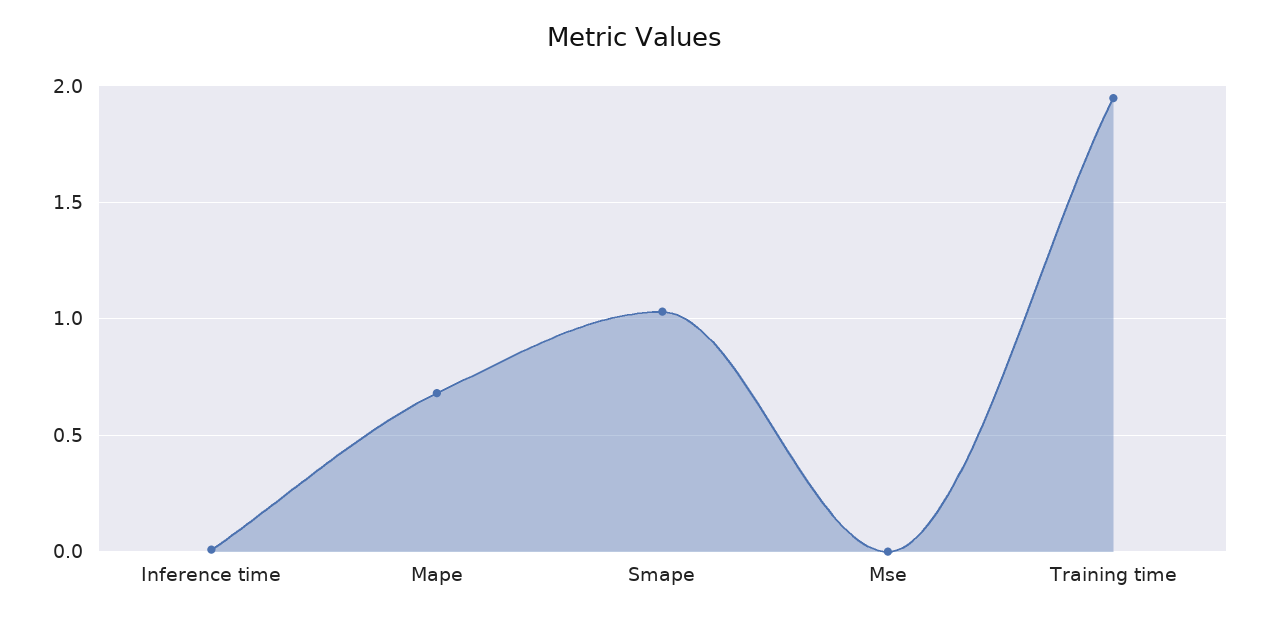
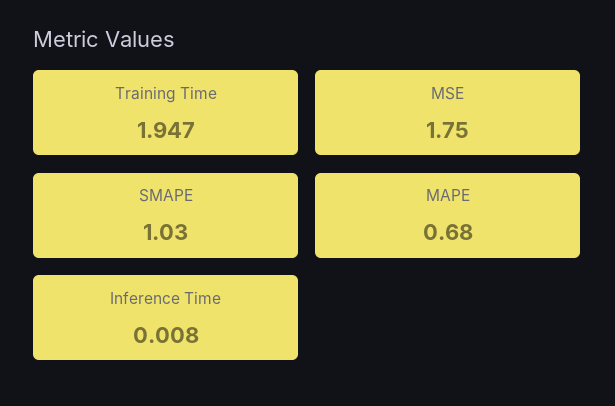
Mse: 0 -> 1.75

